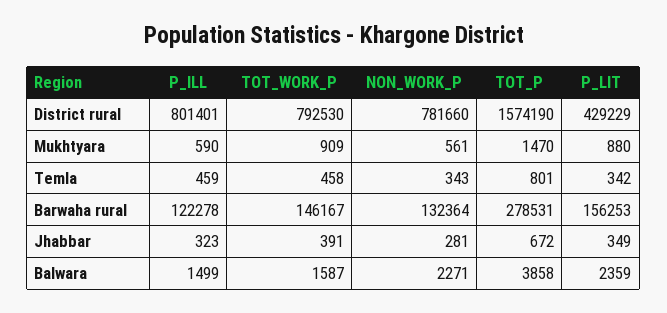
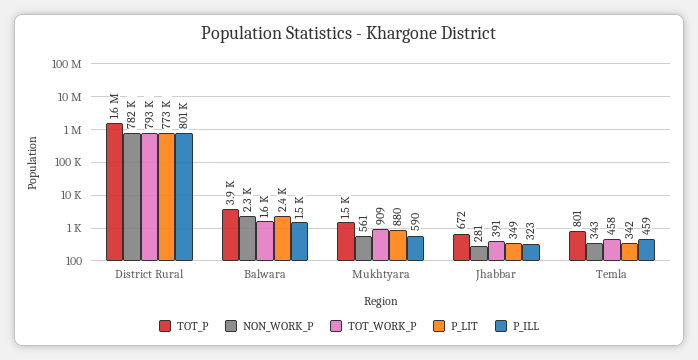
P_LIT, District rural: 429229 -> 773000
P_ILL, Barwaha rural: 122278 -> none
TOT_WORK_P, Barwaha rural: 146167 -> none
NON_WORK_P, Barwaha rural: 132364 -> none
TOT_P, Barwaha rural: 278531 -> none
P_LIT, Barwaha rural: 156253 -> none

